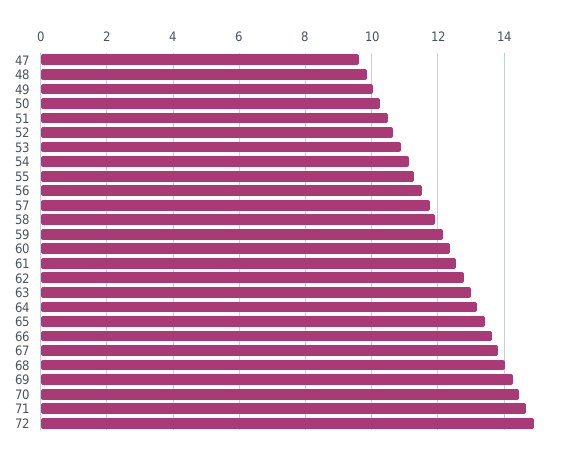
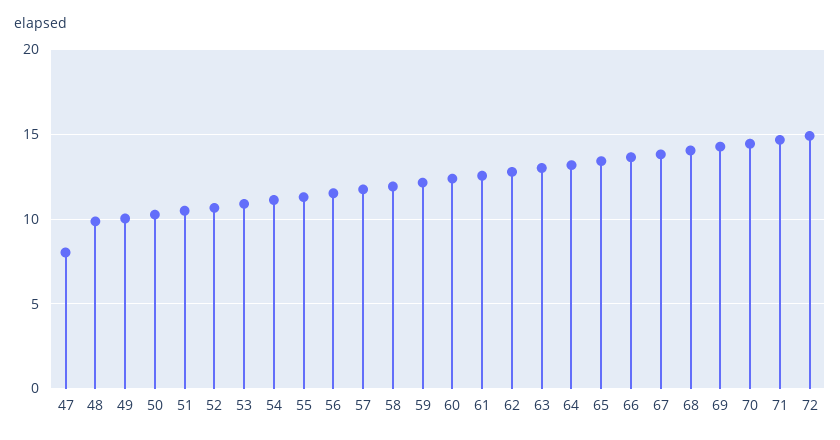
47: 9.6 -> 8

